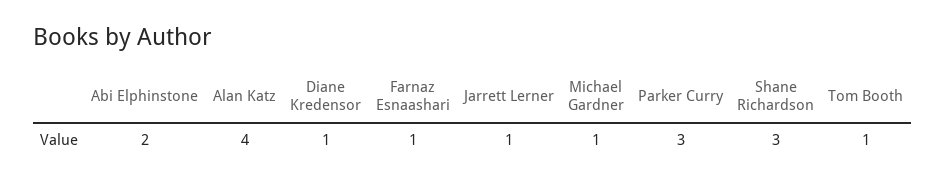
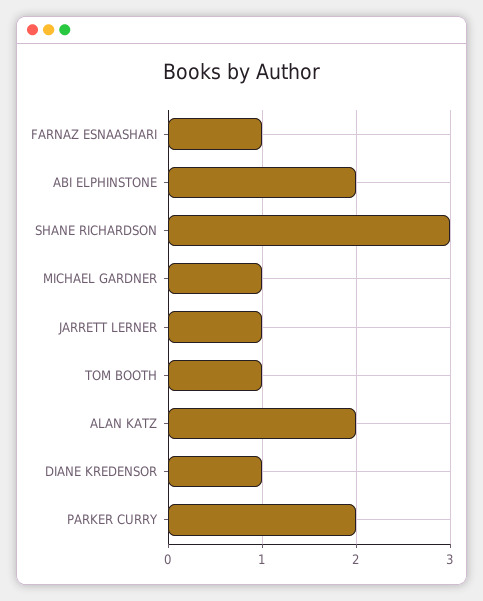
Alan Katz: 4 -> 2
Parker Curry: 3 -> 2

